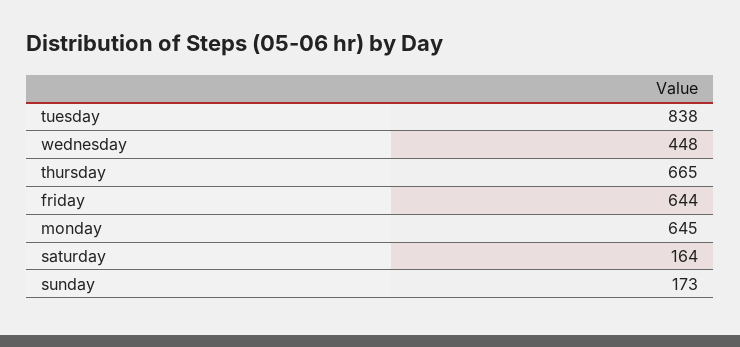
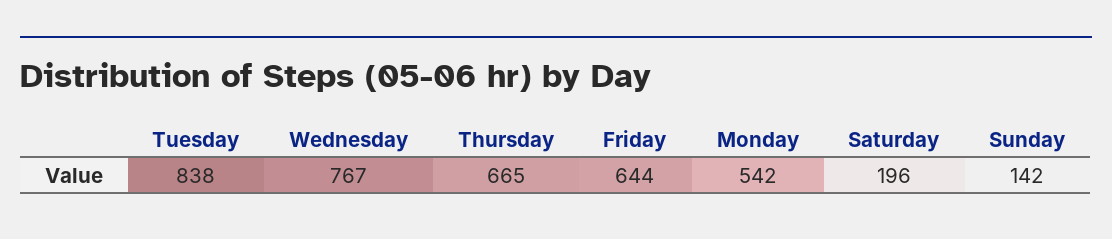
wednesday: 448 -> 767
monday: 645 -> 542
saturday: 164 -> 196
sunday: 173 -> 142

